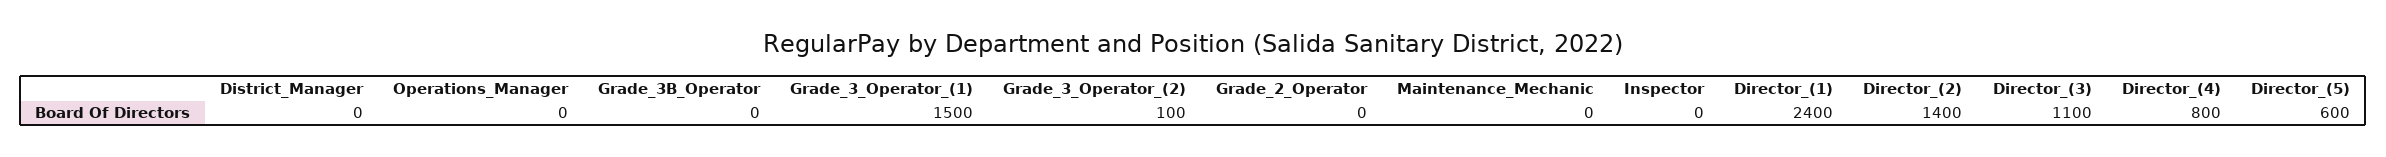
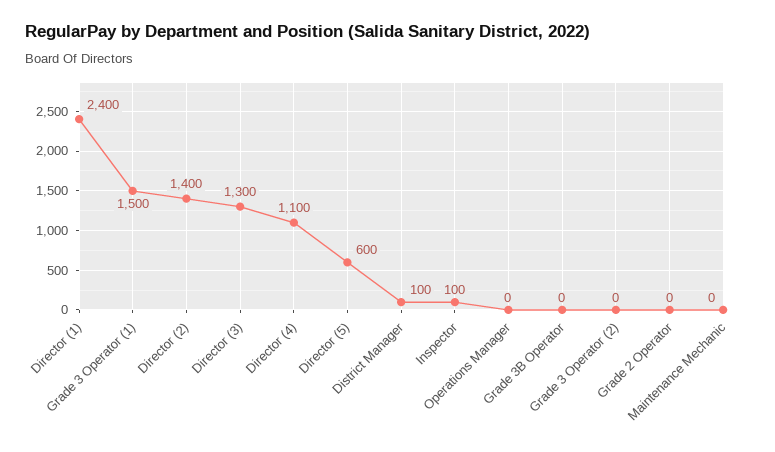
District_Manager: 0 -> 100
Grade_3_Operator_(2): 100 -> 0
Inspector: 0 -> 100
Director_(3): 1100 -> 1300
Director_(4): 800 -> 1100

